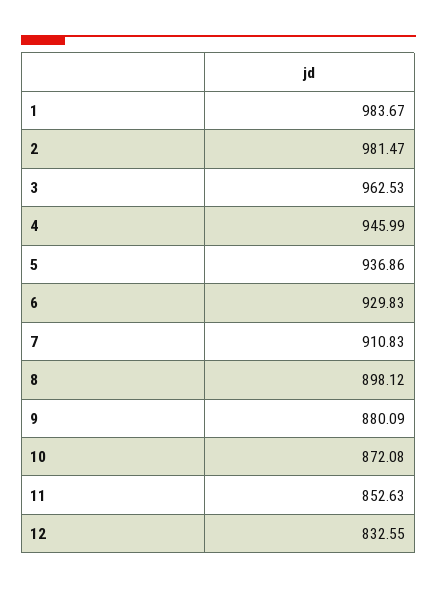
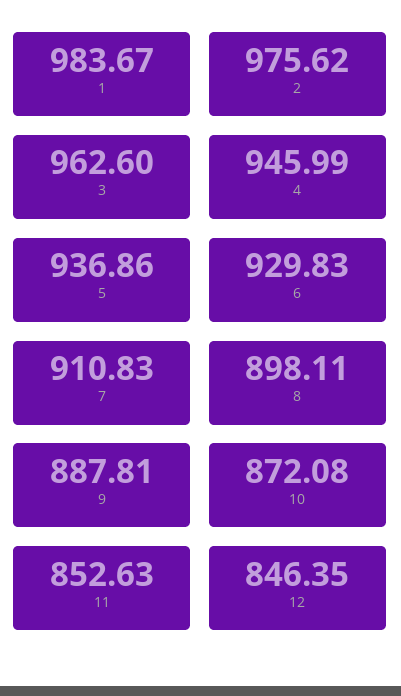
2: 981.47 -> 975.62
3: 962.53 -> 962.6
8: 898.12 -> 898.11
9: 880.09 -> 887.81
12: 832.55 -> 846.35

